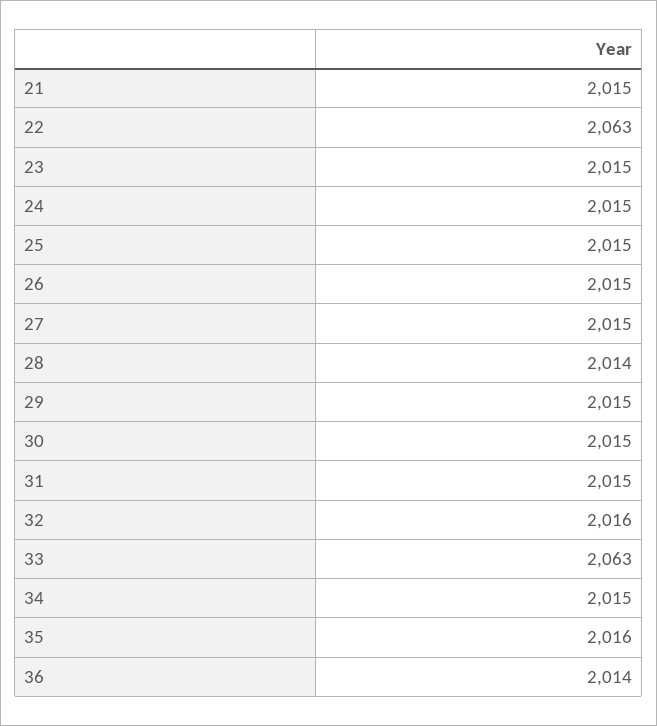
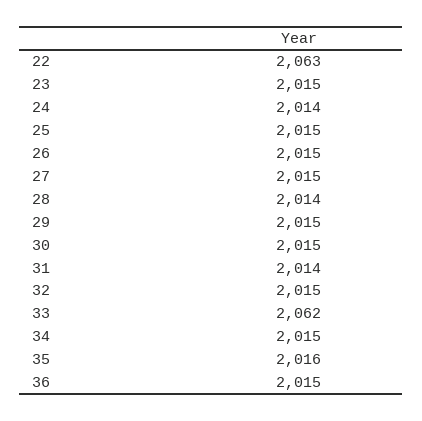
21: 2015 -> none
24: 2015 -> 2014
31: 2015 -> 2014
32: 2016 -> 2015
33: 2063 -> 2062
36: 2014 -> 2015

